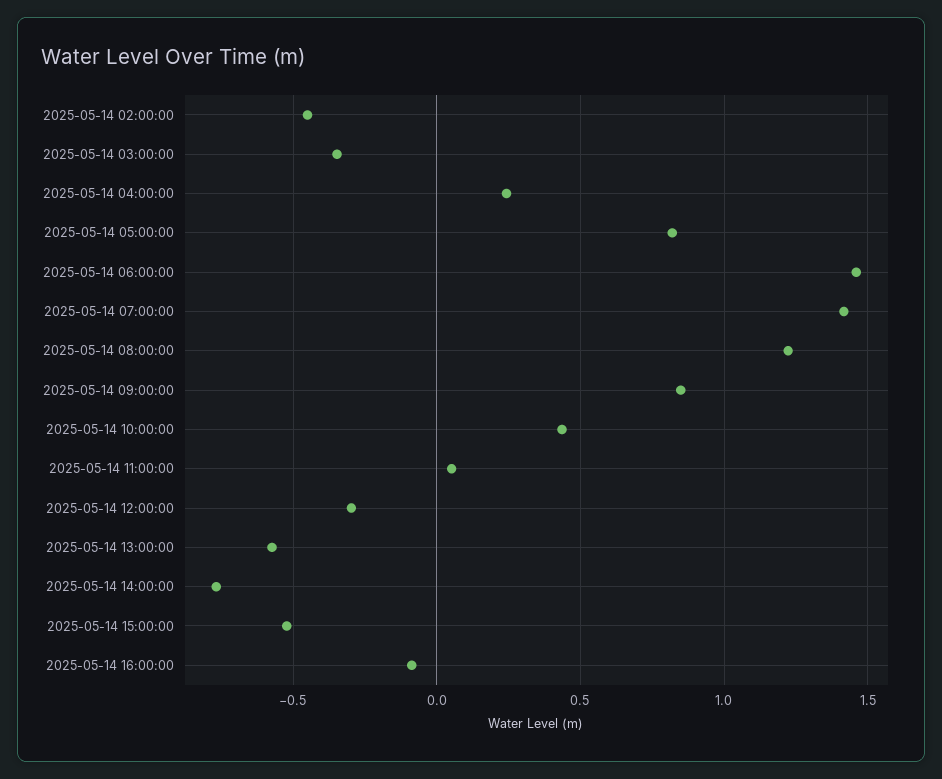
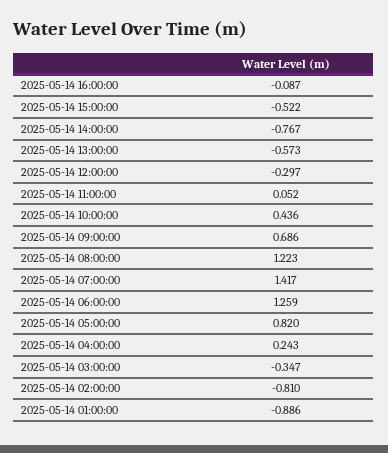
2025-05-14 02:00:00: -0.45 -> -0.81
2025-05-14 06:00:00: 1.45 -> 1.259
2025-05-14 09:00:00: 0.85 -> 0.686
2025-05-14 01:00:00: none -> -0.886

